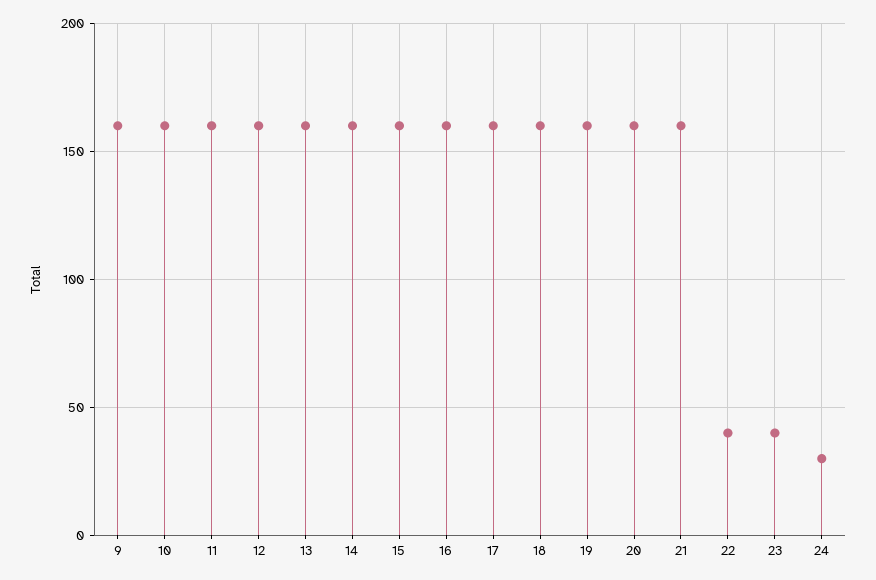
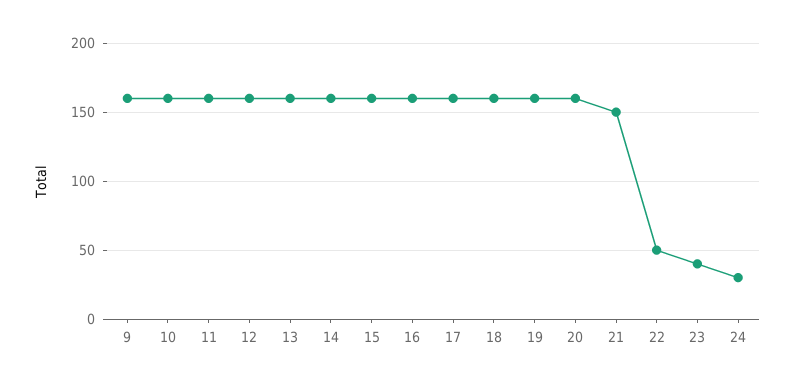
21: 160 -> 150
22: 40 -> 50

